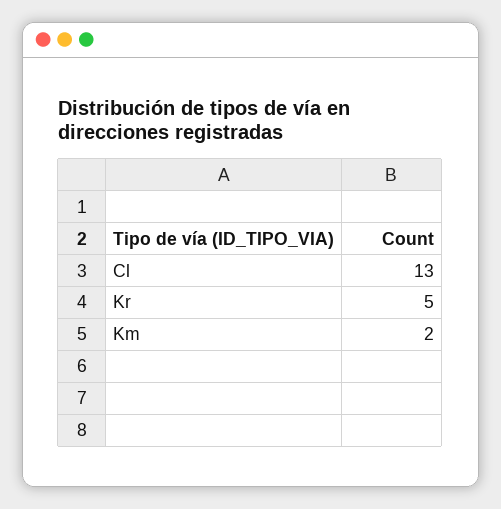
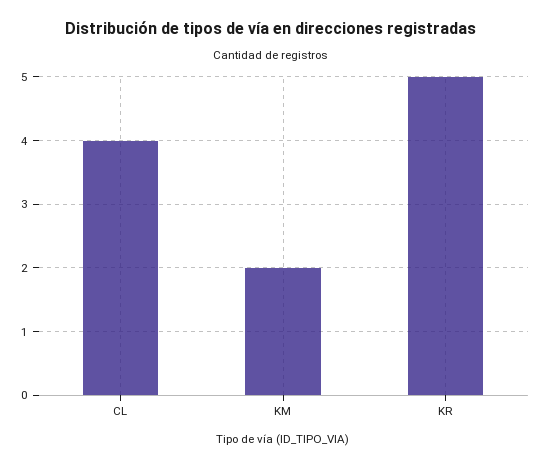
Cl: 13 -> 4

